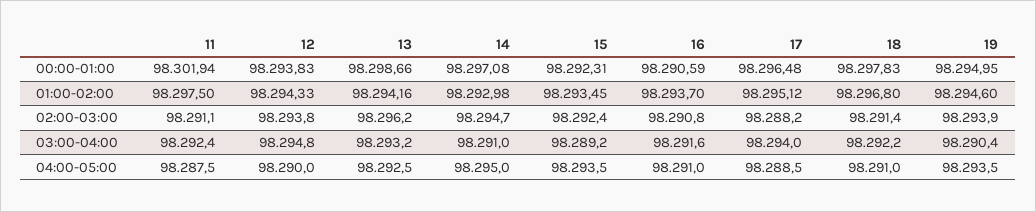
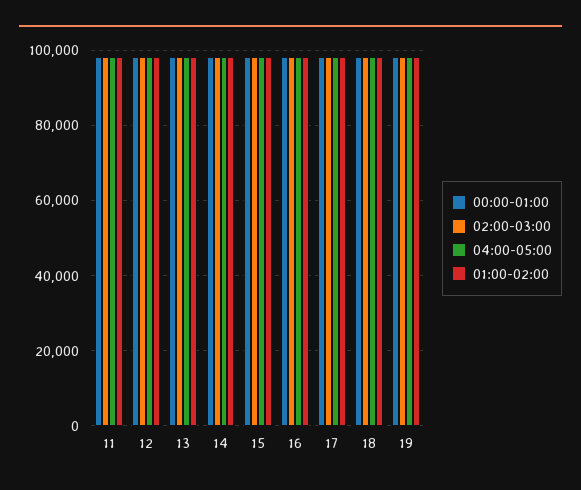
03:00-04:00, 11: 98292.4 -> none
03:00-04:00, 12: 98294.8 -> none
03:00-04:00, 13: 98293.2 -> none
03:00-04:00, 14: 98291 -> none
03:00-04:00, 15: 98289.2 -> none
03:00-04:00, 16: 98291.6 -> none
03:00-04:00, 17: 98294 -> none
03:00-04:00, 18: 98292.2 -> none
03:00-04:00, 19: 98290.4 -> none

